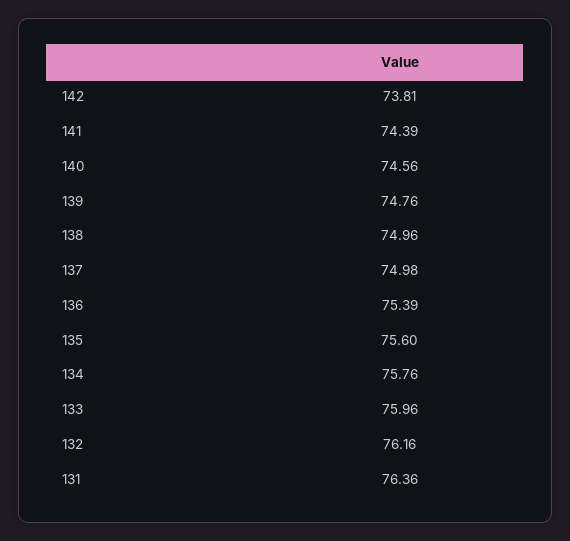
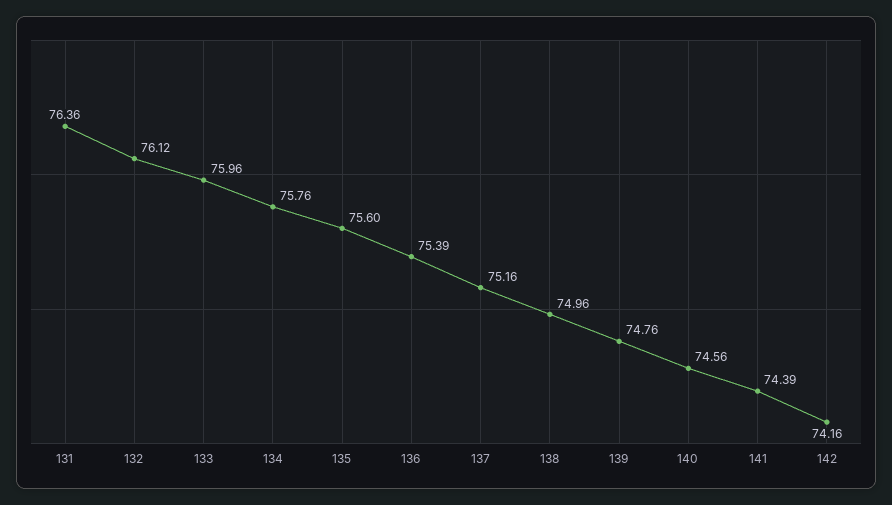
142: 73.81 -> 74.16
137: 74.98 -> 75.16
132: 76.16 -> 76.12

